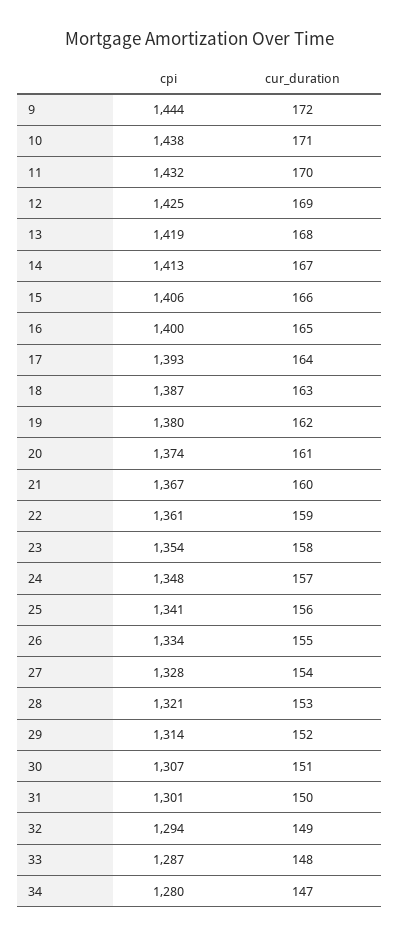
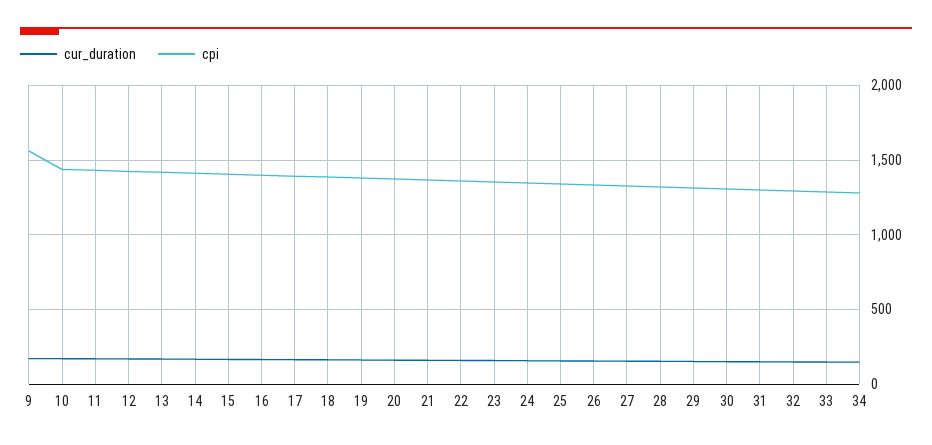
cpi, 9: 1444 -> 1550

